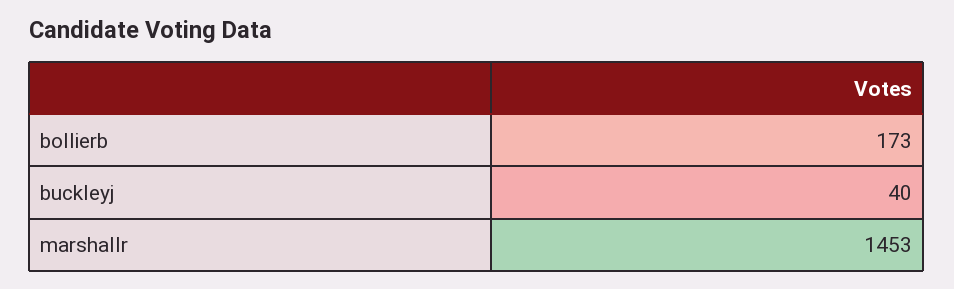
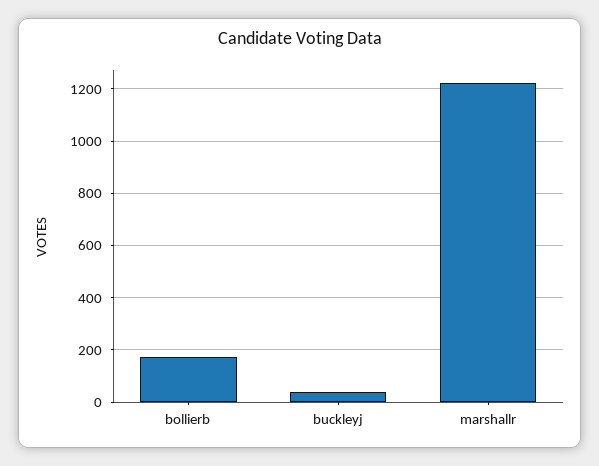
marshallr: 1453 -> 1225

